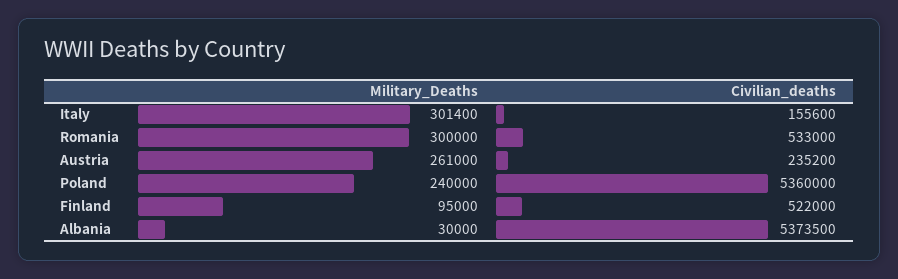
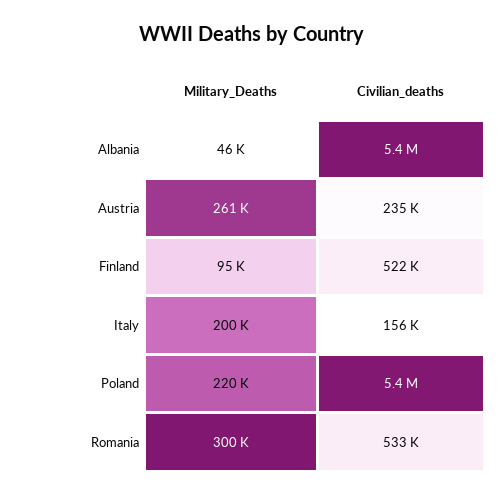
Military_Deaths, Italy: 301400 -> 200000
Military_Deaths, Poland: 240000 -> 220000
Military_Deaths, Albania: 30000 -> 46000

